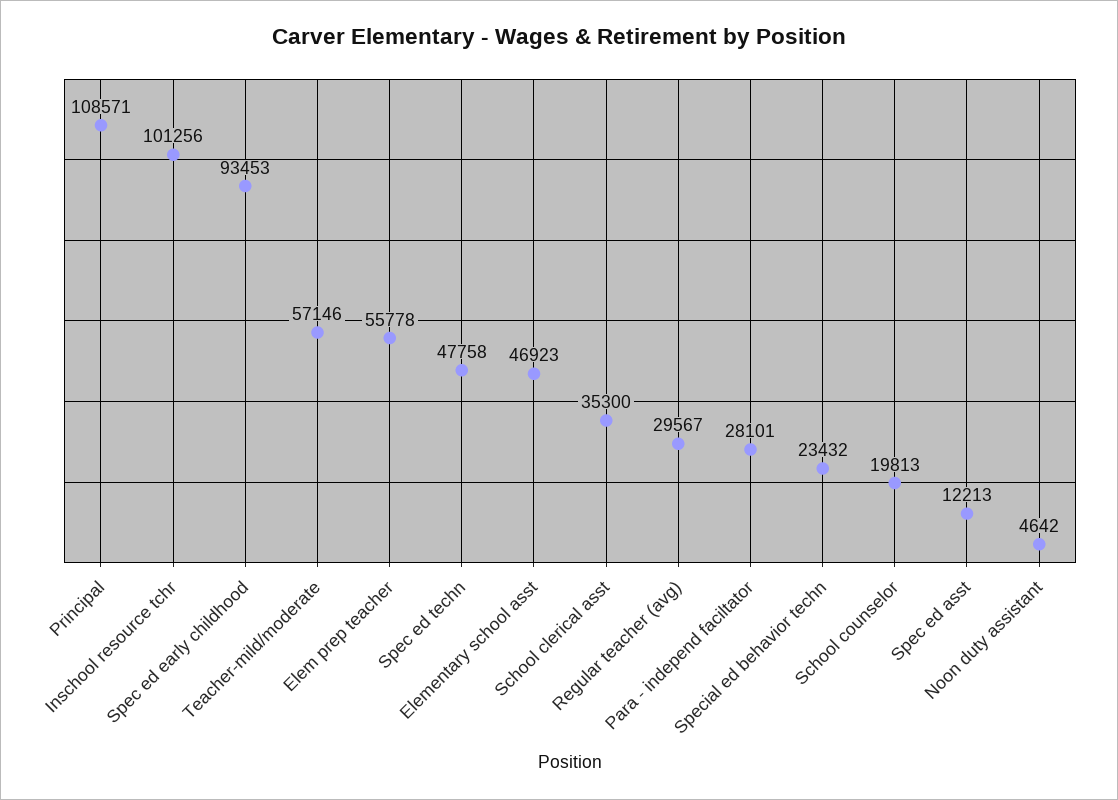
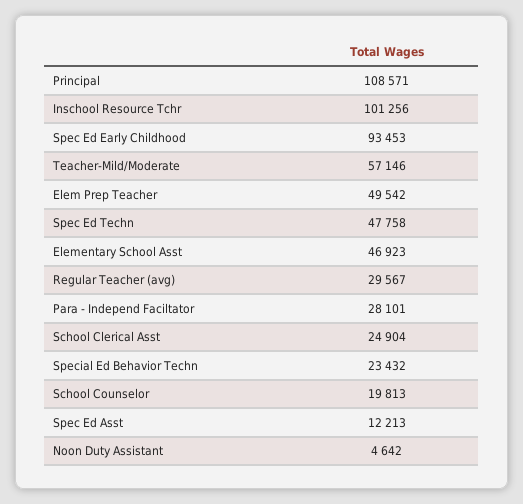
Elem prep teacher: 55778 -> 49542
School clerical asst: 35300 -> 24904

